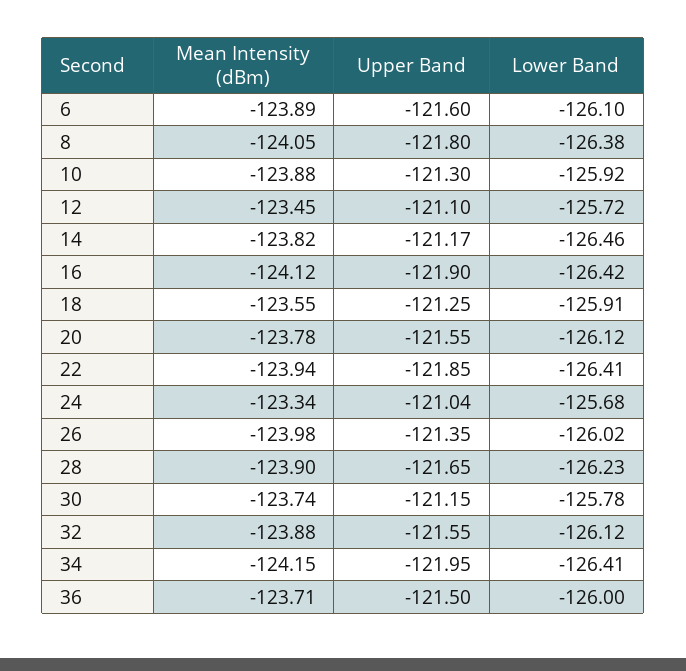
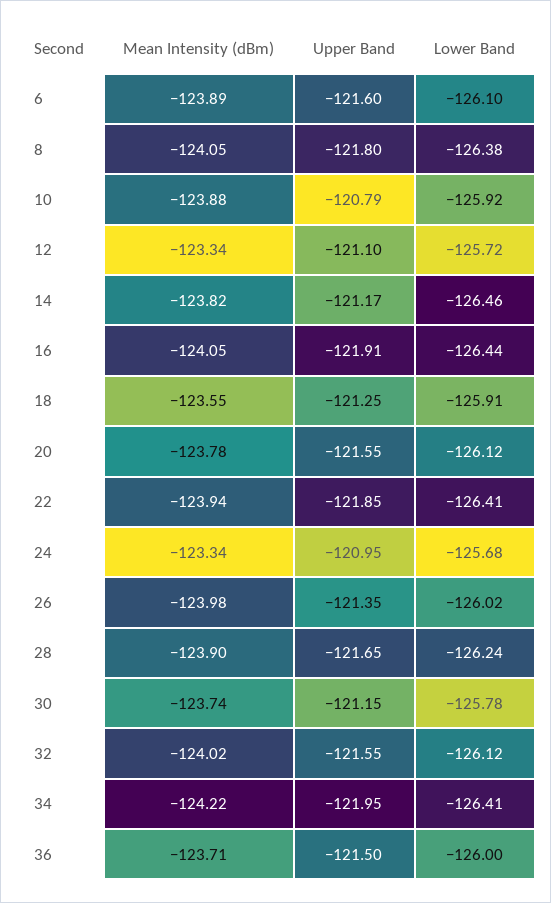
Upper Band, 10: -121.3 -> -120.79
Mean Intensity (dBm), 12: -123.45 -> -123.34
Mean Intensity (dBm), 16: -124.12 -> -124.05
Upper Band, 16: -121.9 -> -121.91
Lower Band, 16: -126.42 -> -126.44
Upper Band, 24: -121.04 -> -120.95
Lower Band, 28: -126.23 -> -126.24
Mean Intensity (dBm), 32: -123.88 -> -124.02
Mean Intensity (dBm), 34: -124.15 -> -124.22

